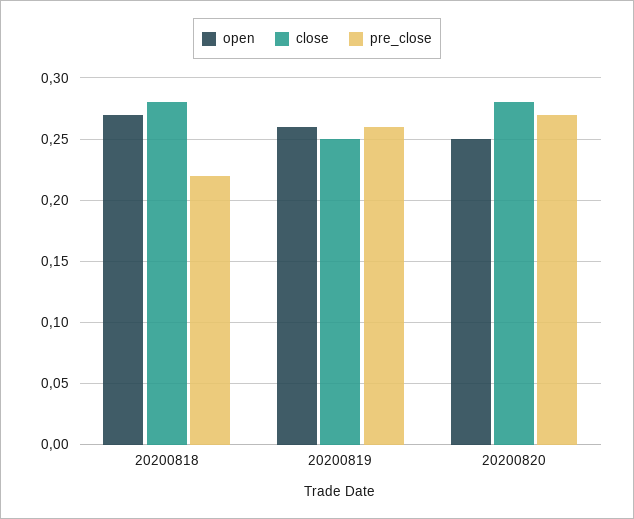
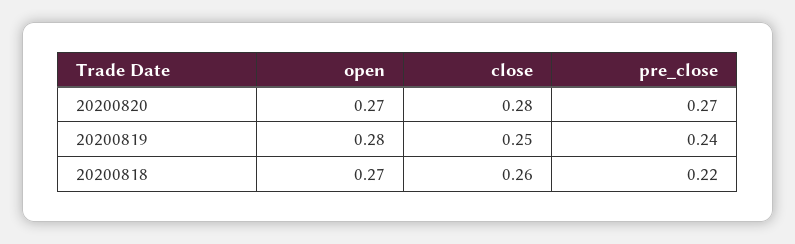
close, 20200818: 0.28 -> 0.26
open, 20200819: 0.26 -> 0.28
pre_close, 20200819: 0.26 -> 0.24
open, 20200820: 0.25 -> 0.27

